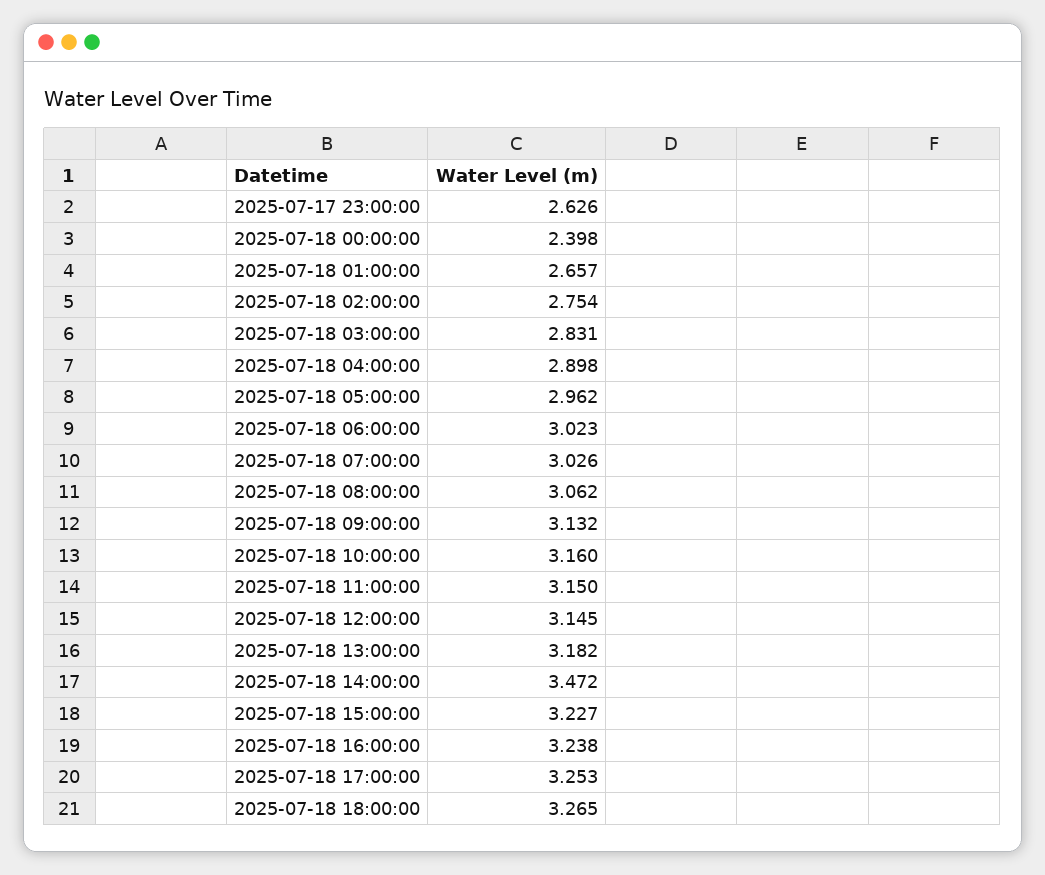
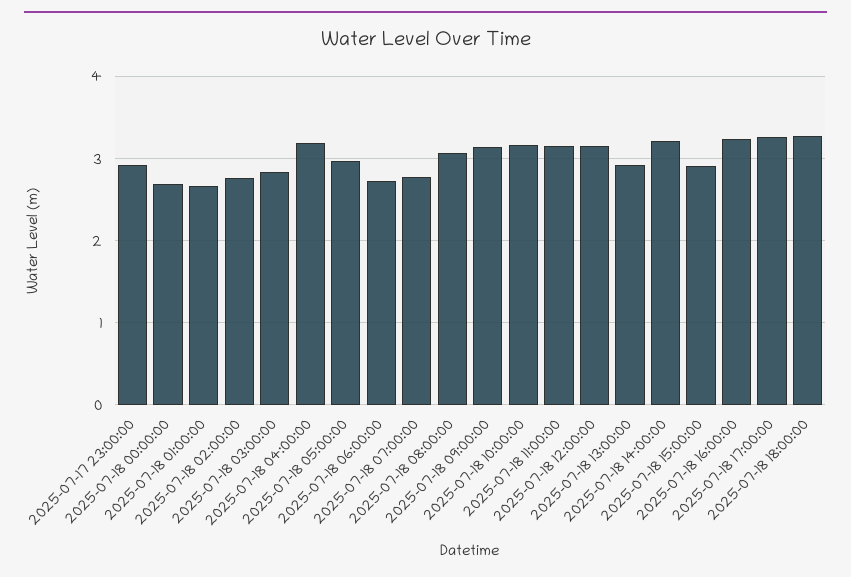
2025-07-17 23:00:00: 2.626 -> 2.9
2025-07-18 00:00:00: 2.398 -> 2.7
2025-07-18 04:00:00: 2.898 -> 3.2
2025-07-18 06:00:00: 3.023 -> 2.7
2025-07-18 07:00:00: 3.026 -> 2.8
2025-07-18 13:00:00: 3.182 -> 2.9
2025-07-18 14:00:00: 3.472 -> 3.2
2025-07-18 15:00:00: 3.227 -> 2.9

